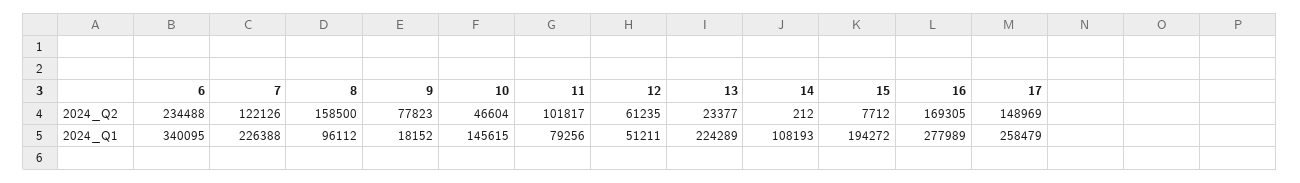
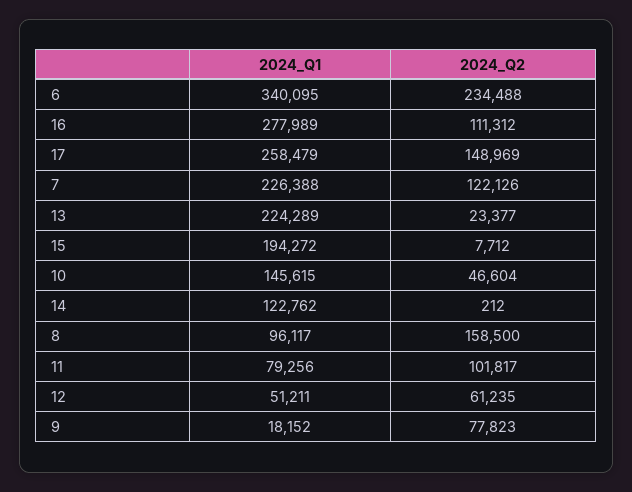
16, 2024_Q2: 169305 -> 111312
8, 2024_Q1: 96112 -> 96117
14, 2024_Q1: 108193 -> 122762

